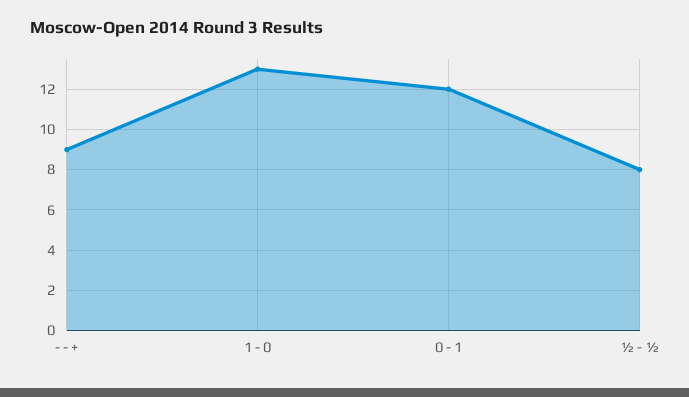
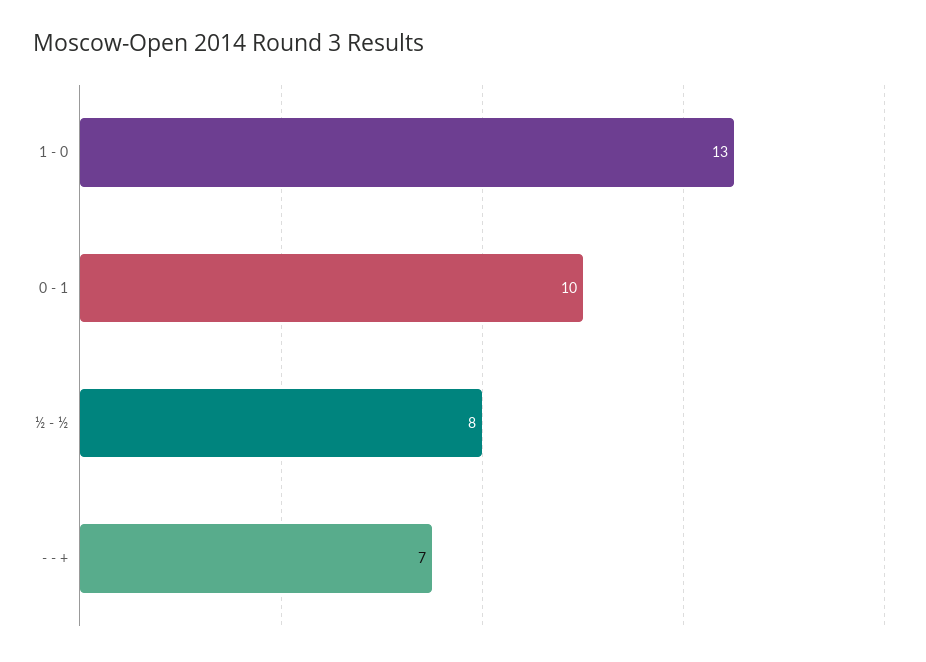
- - +: 9 -> 7
0 - 1: 12 -> 10

